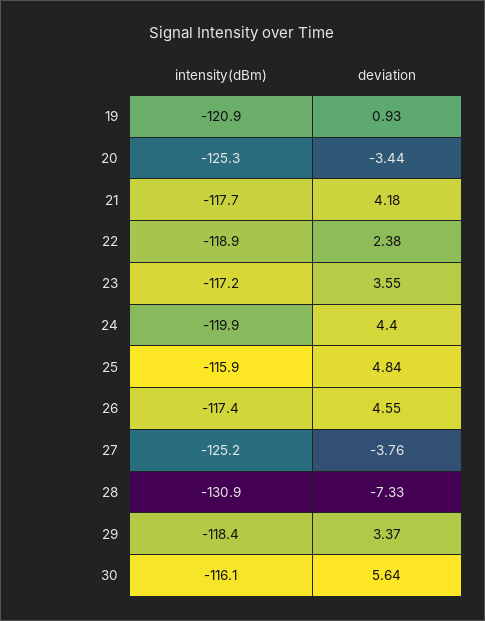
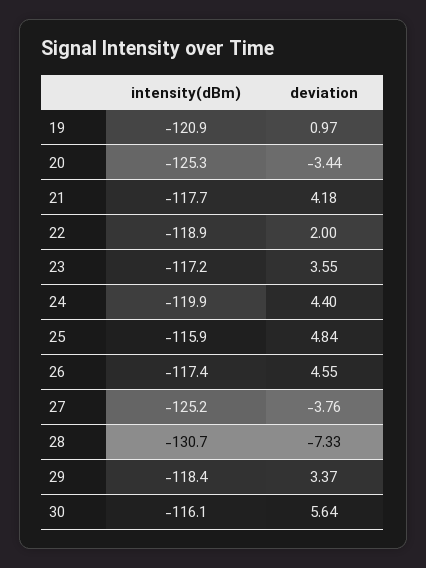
deviation, 19: 0.93 -> 0.97
deviation, 22: 2.38 -> 2
intensity(dBm), 28: -130.9 -> -130.7

